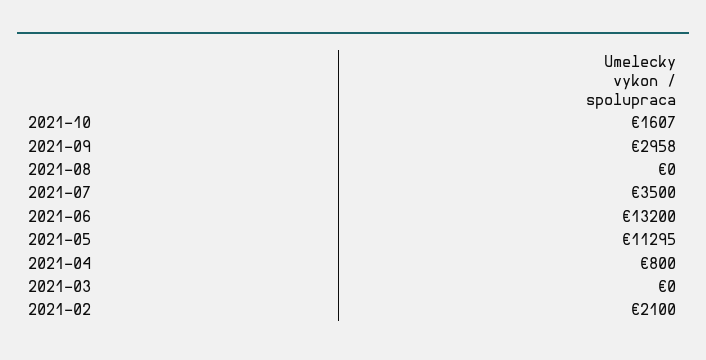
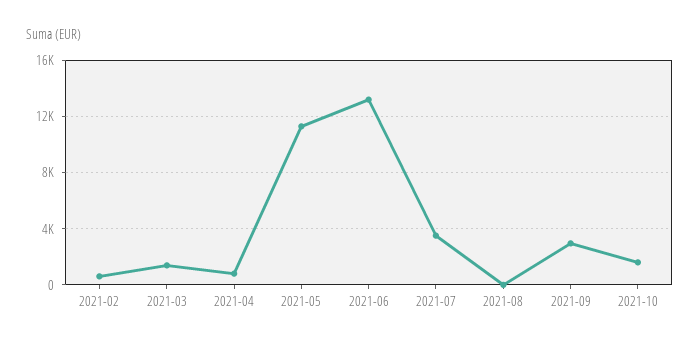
2021-03: 0 -> 1500
2021-02: 2100 -> 500

